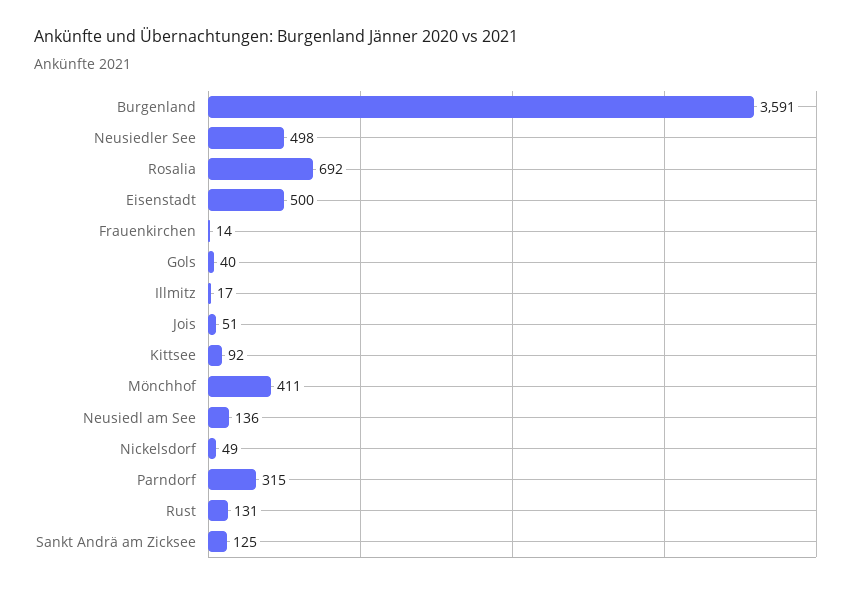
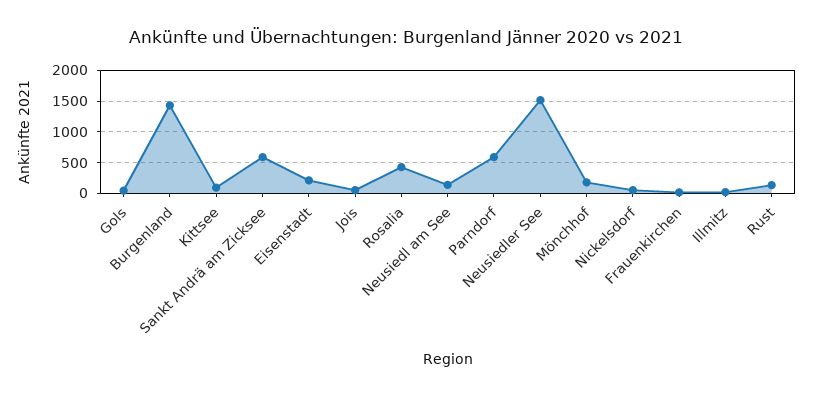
Burgenland: 3591 -> 1400
Neusiedler See: 498 -> 1500
Rosalia: 692 -> 400
Eisenstadt: 500 -> 200
Mönchhof: 411 -> 200
Parndorf: 315 -> 600
Sankt Andrä am Zicksee: 125 -> 600

